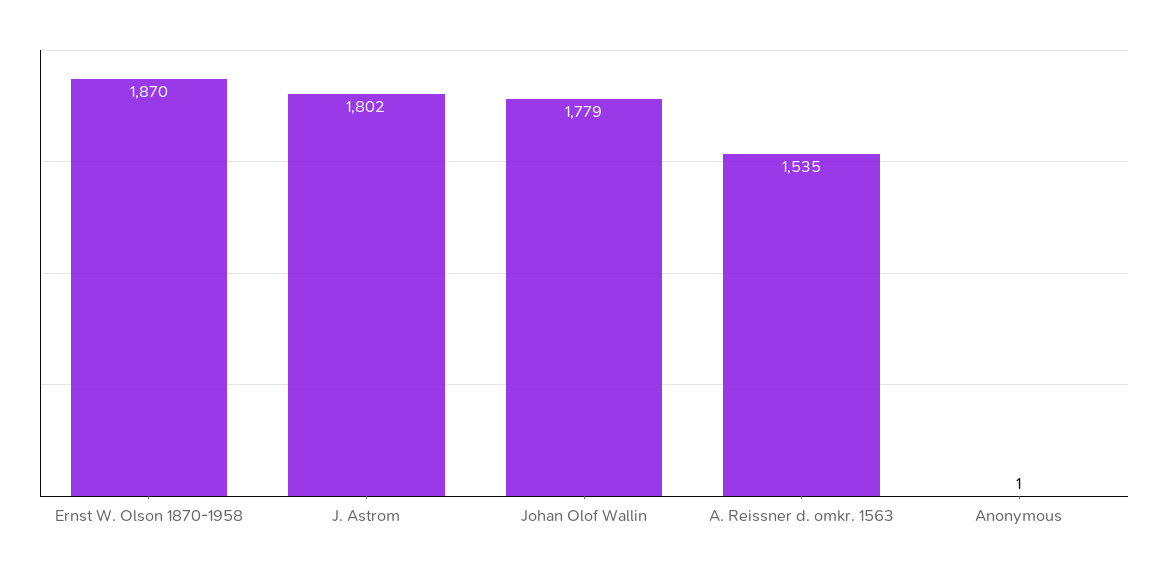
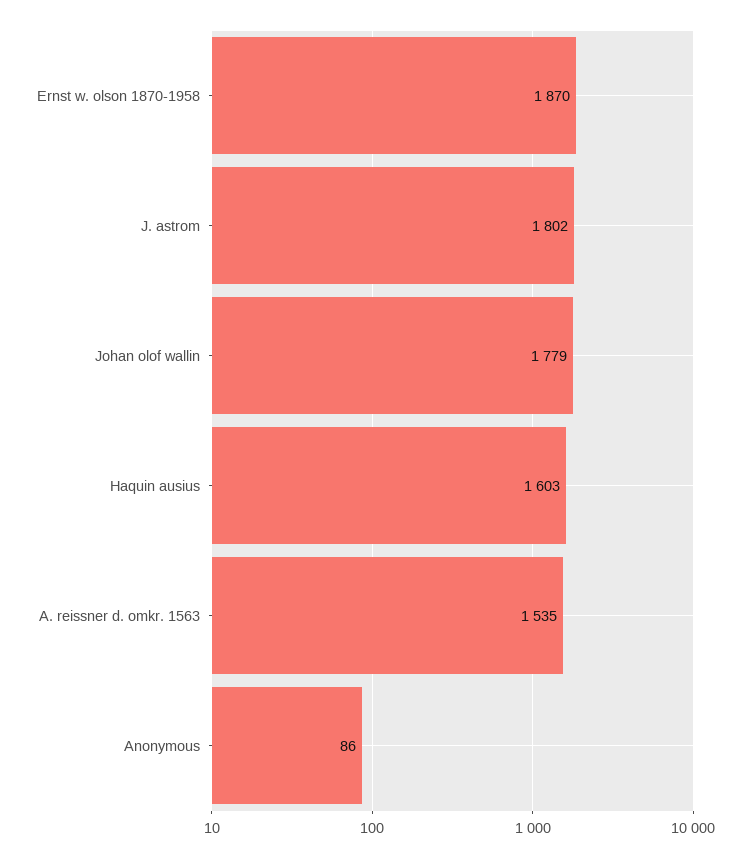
Anonymous: 1 -> 86
Haquin ausius: none -> 1603

